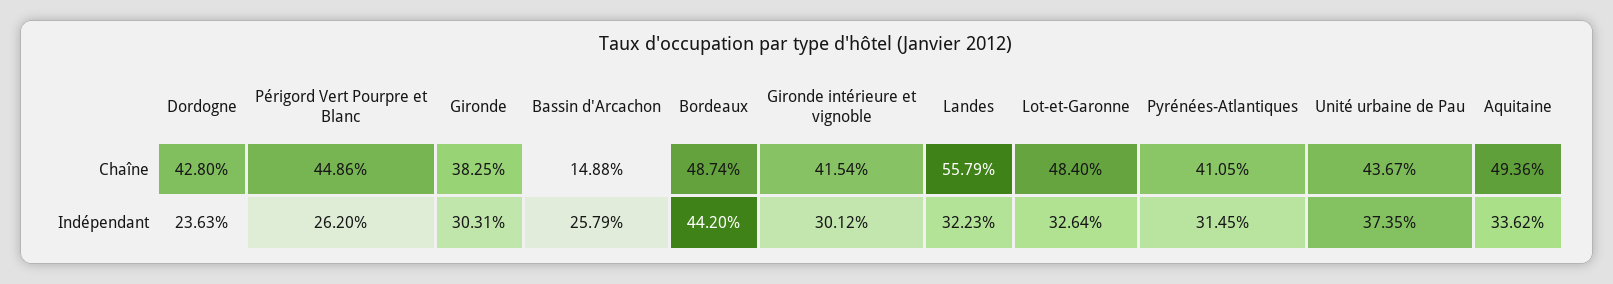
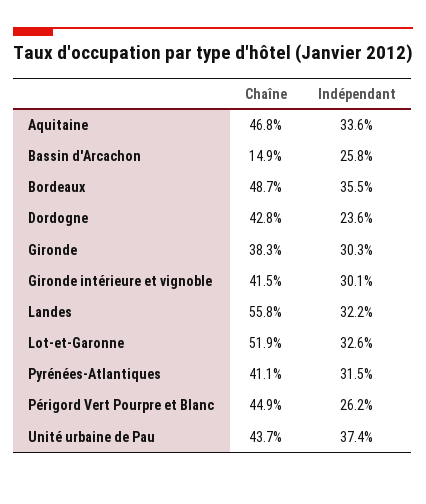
Lot-et-Garonne, Chaîne: 48.4 -> 51.9
Aquitaine, Chaîne: 49.36 -> 46.8
Bordeaux, Indépendant: 44.2 -> 35.5

